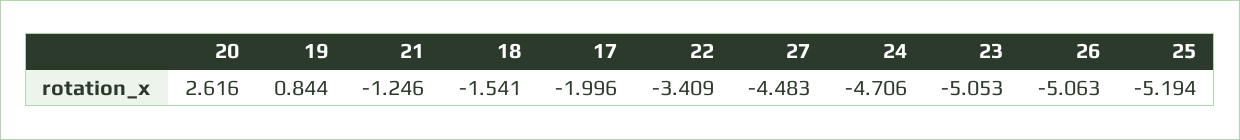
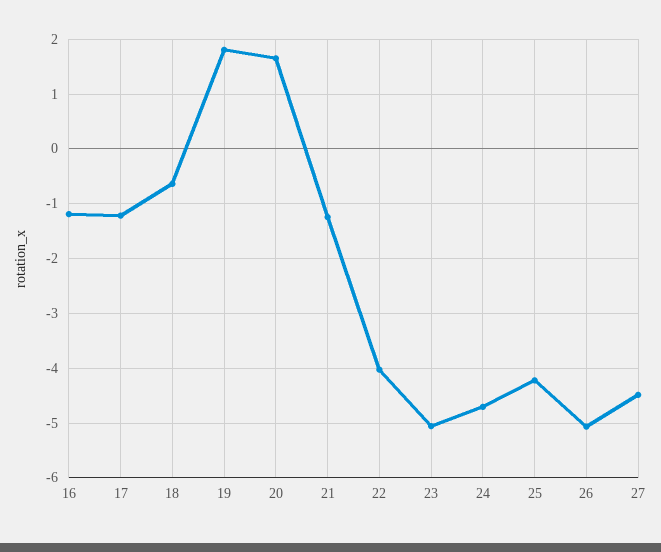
20: 2.616 -> 1.6
19: 0.844 -> 1.8
18: -1.541 -> -0.6
17: -1.996 -> -1.2
22: -3.409 -> -4
25: -5.194 -> -4.2
16: none -> -1.2

